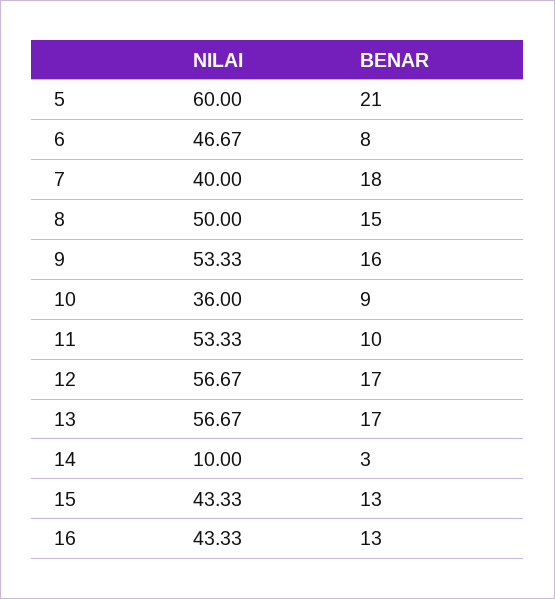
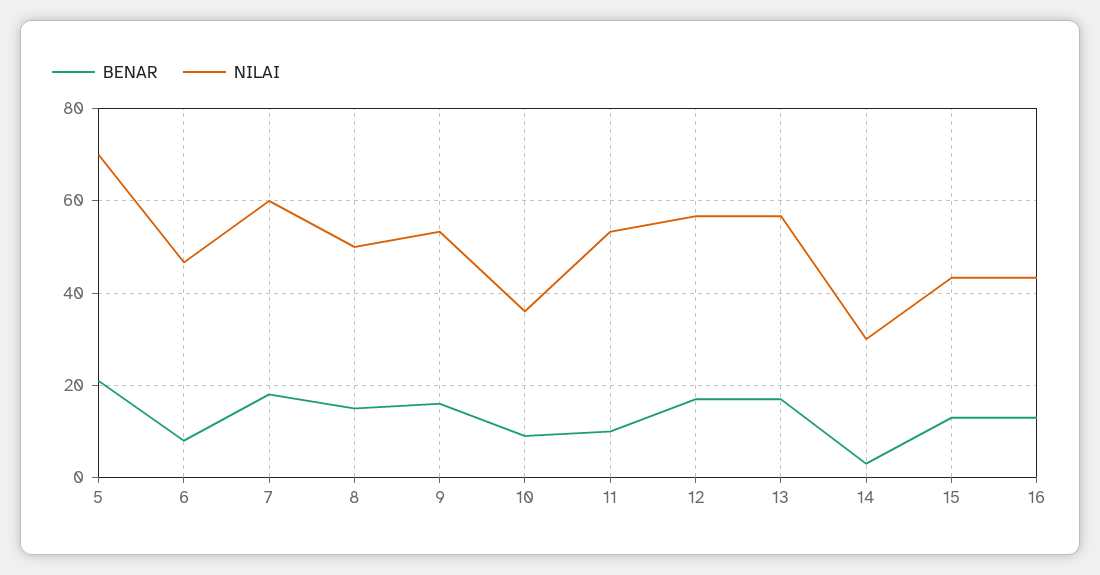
NILAI, 5: 60 -> 70
NILAI, 7: 40 -> 60
NILAI, 14: 10 -> 30

